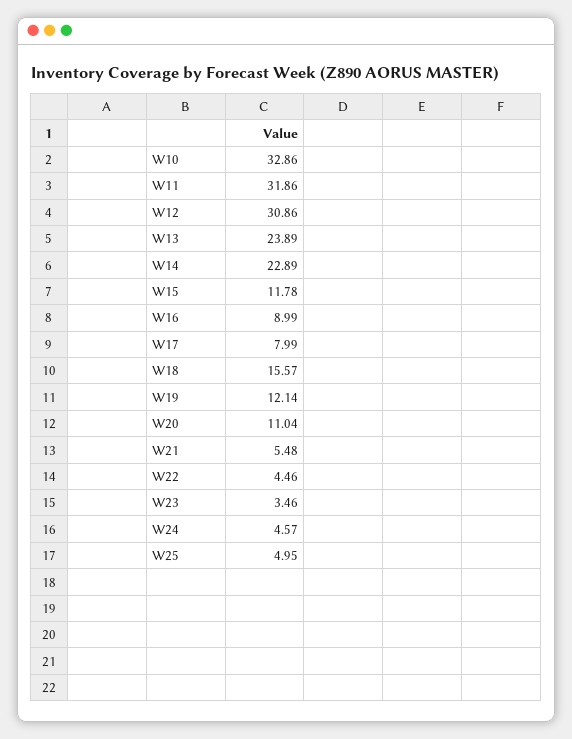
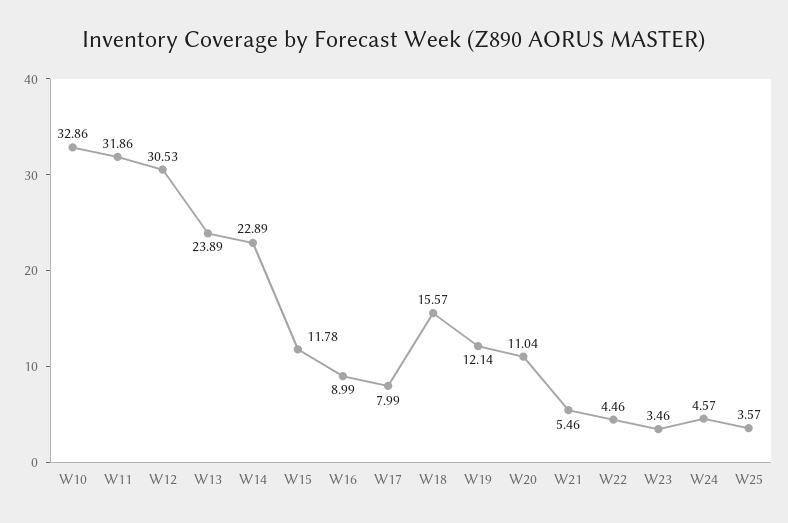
W12: 30.86 -> 30.53
W21: 5.48 -> 5.46
W25: 4.95 -> 3.57

